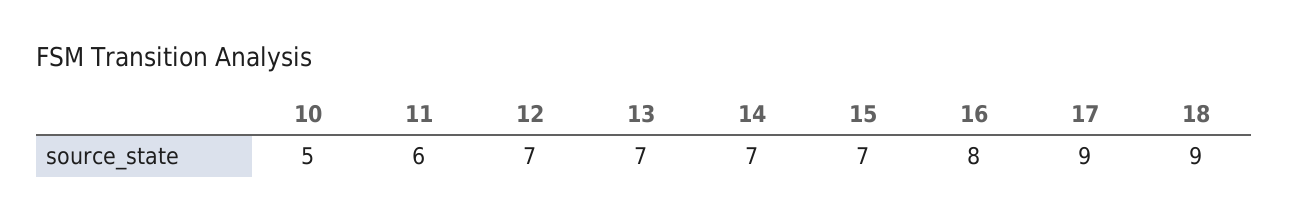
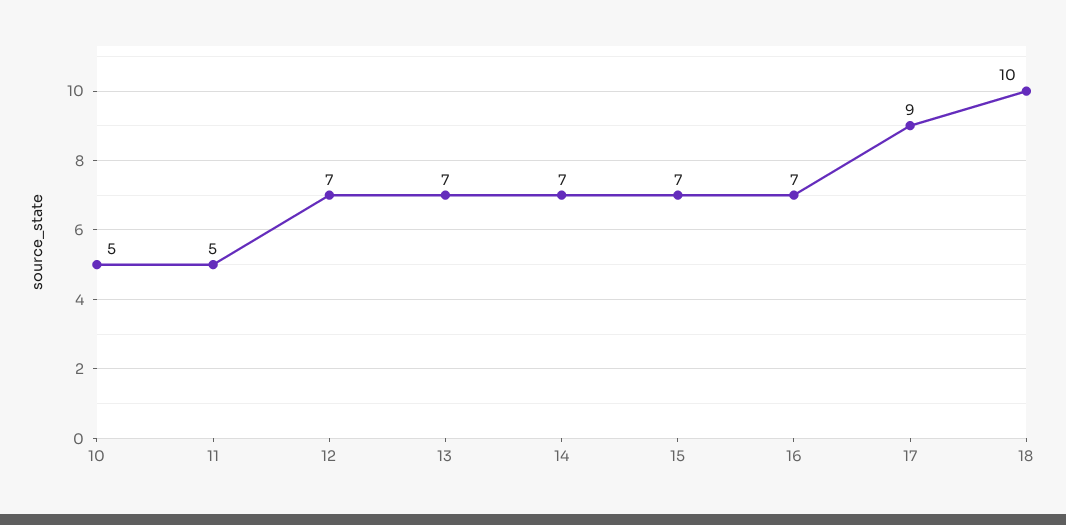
11: 6 -> 5
16: 8 -> 7
18: 9 -> 10

